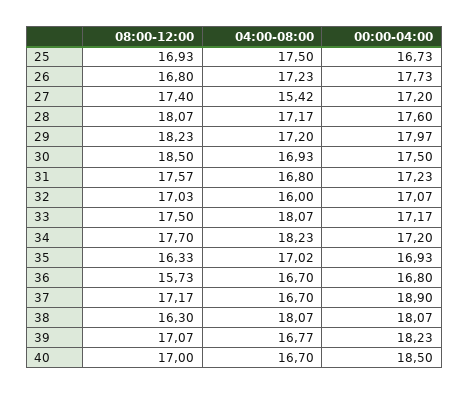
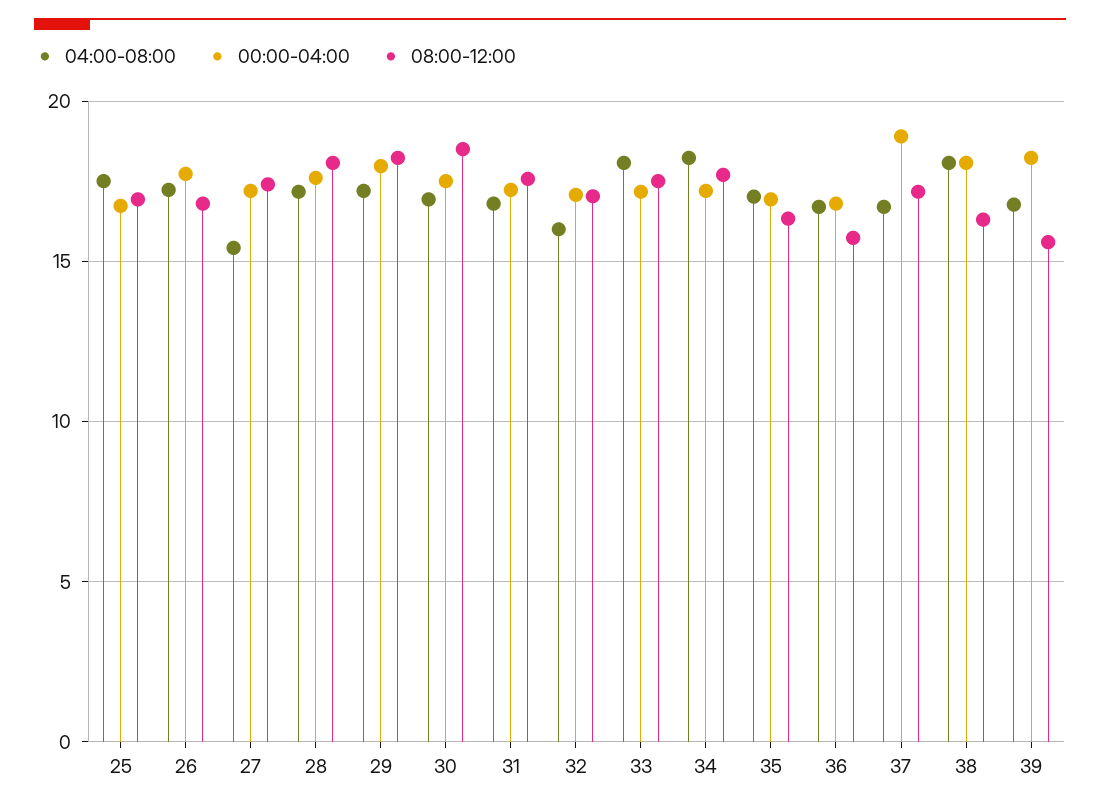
08:00-12:00, 39: 17.07 -> 15.5
08:00-12:00, 40: 17 -> none
04:00-08:00, 40: 16.7 -> none
00:00-04:00, 40: 18.5 -> none

